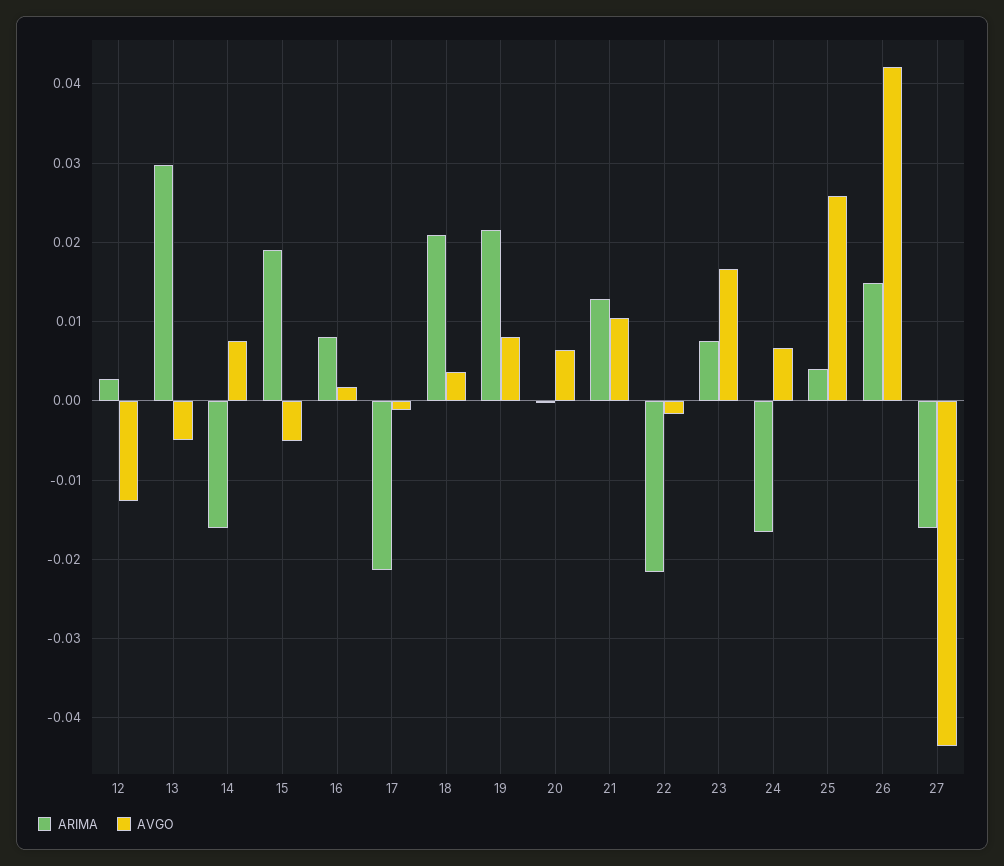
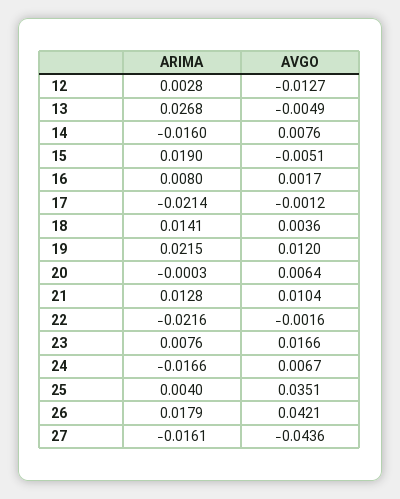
ARIMA, 13: 0.03 -> 0.0268
ARIMA, 18: 0.021 -> 0.0141
AVGO, 19: 0.008 -> 0.012
AVGO, 25: 0.026 -> 0.0351
ARIMA, 26: 0.015 -> 0.0179

